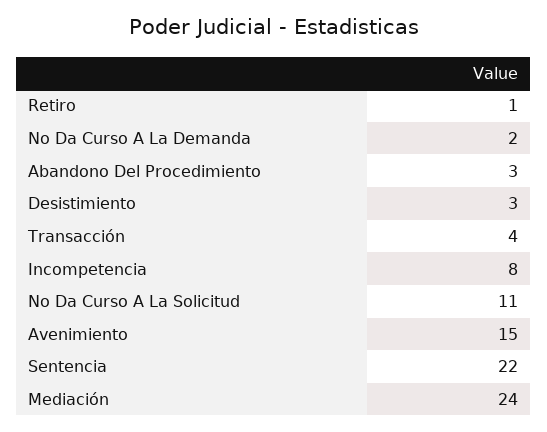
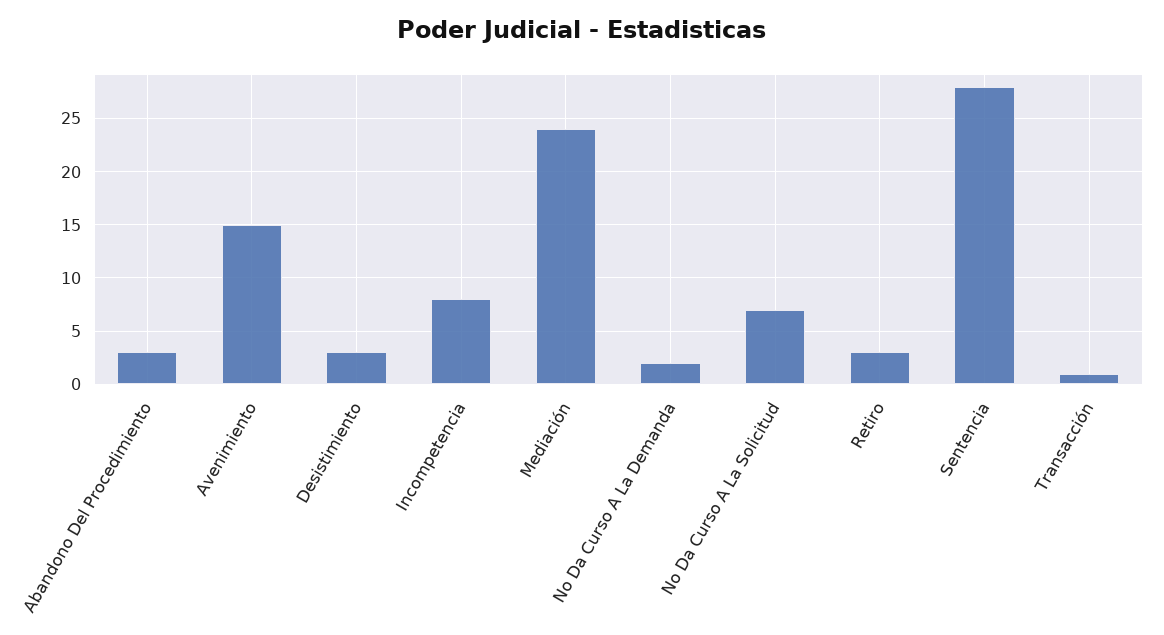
Retiro: 1 -> 3
Transacción: 4 -> 1
No Da Curso A La Solicitud: 11 -> 7
Sentencia: 22 -> 28

